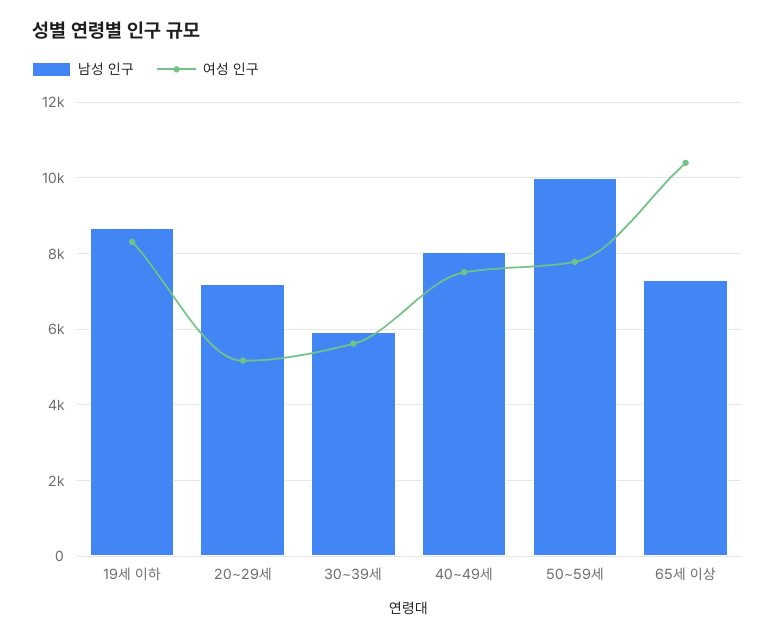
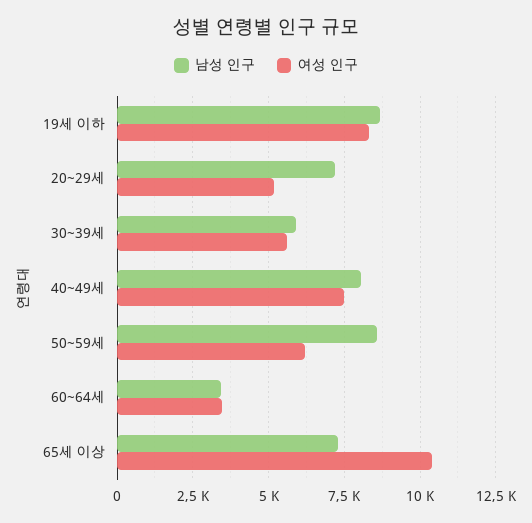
남성 인구, 50~59세: 10000 -> 8500
여성 인구, 50~59세: 7800 -> 6250
남성 인구, 60~64세: none -> 3500
여성 인구, 60~64세: none -> 3500

